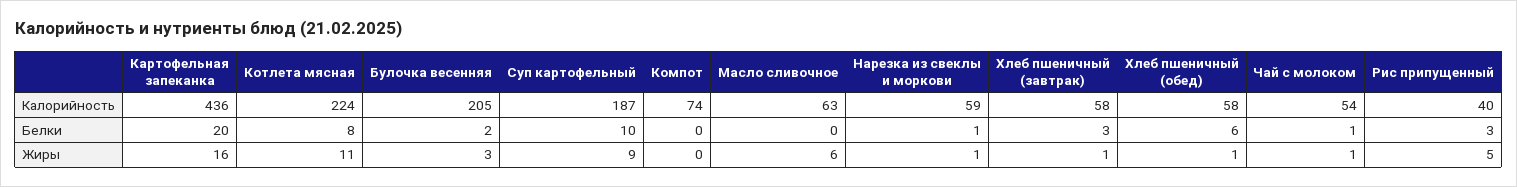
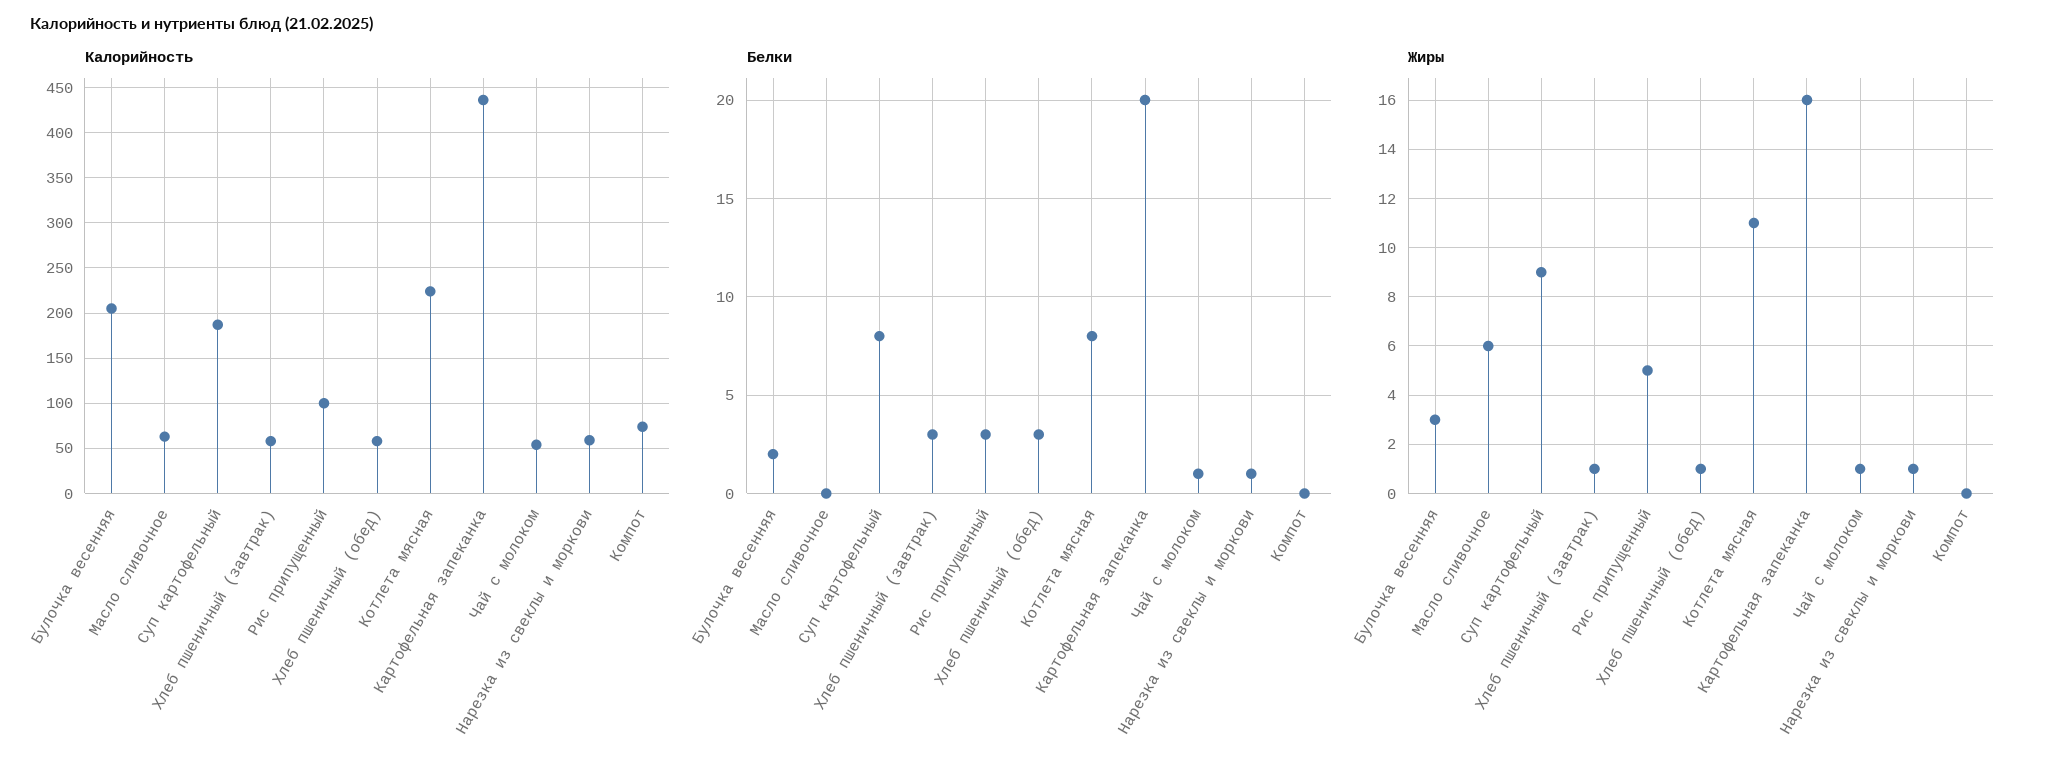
Калорийность, Рис припущенный: 40 -> 100
Белки, Суп картофельный: 10 -> 8
Белки, Хлеб пшеничный (обед): 6 -> 3

